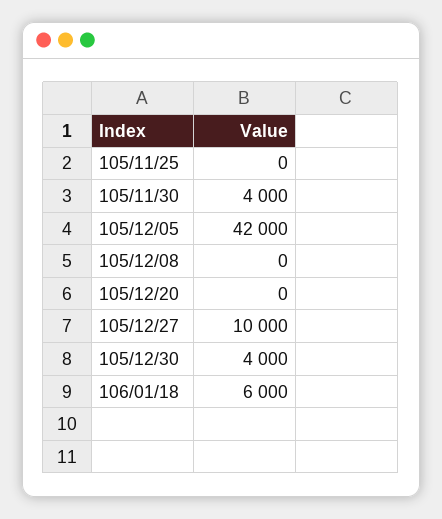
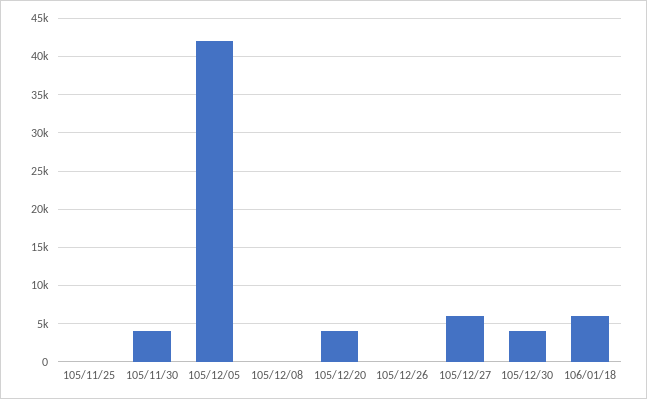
105/12/20: 0 -> 4000
105/12/27: 10000 -> 6000
105/12/26: none -> 0

